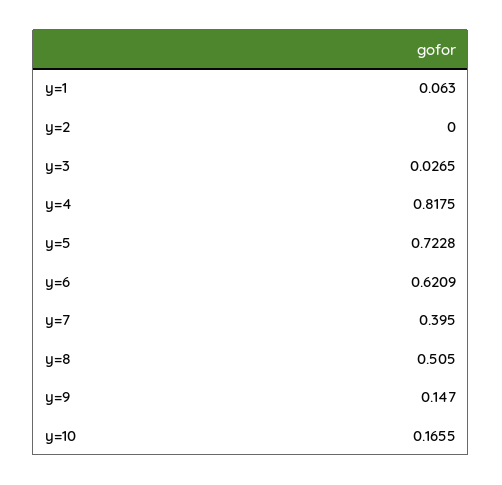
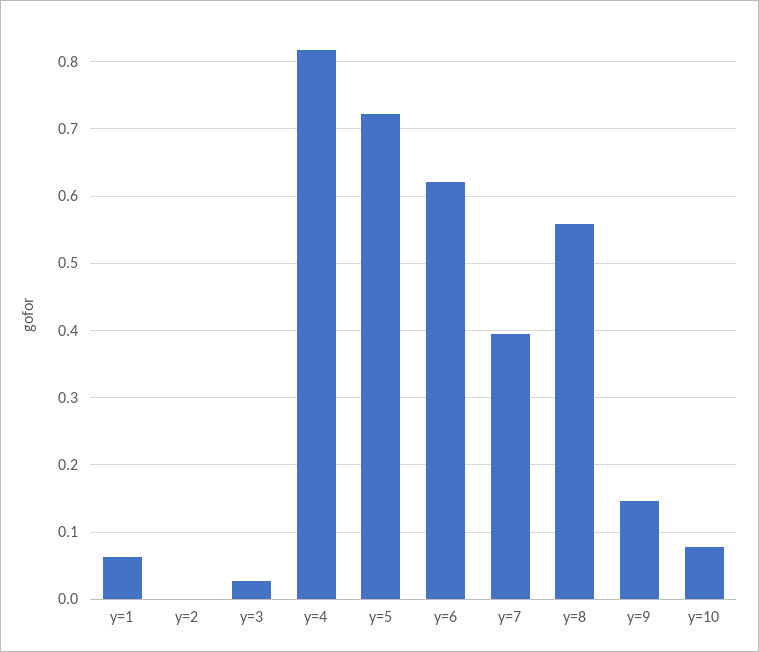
y=8: 0.505 -> 0.56
y=10: 0.1655 -> 0.08

